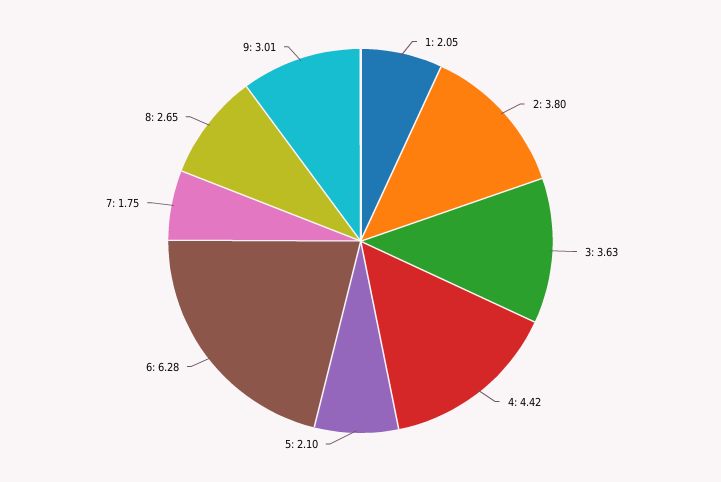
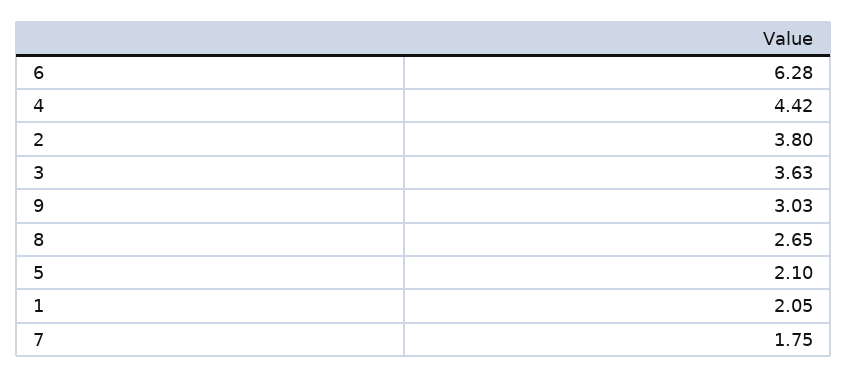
9: 3.01 -> 3.03

